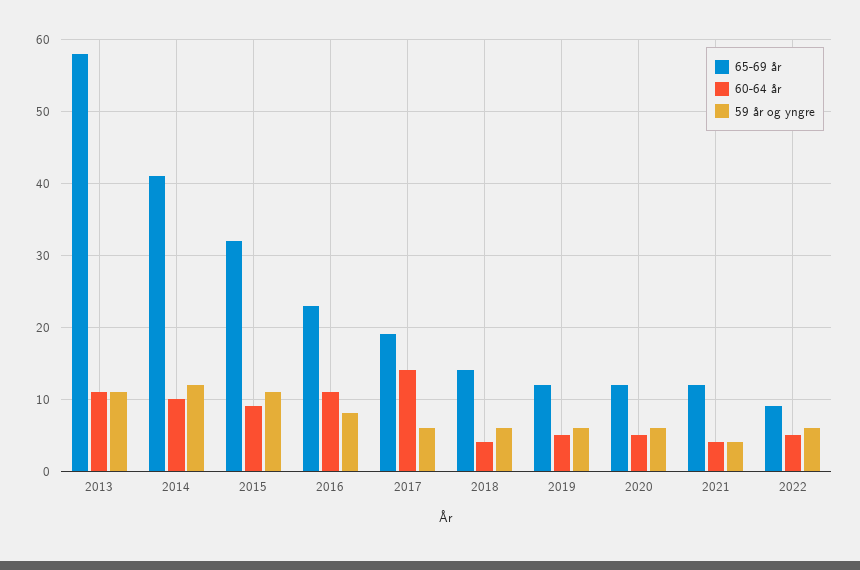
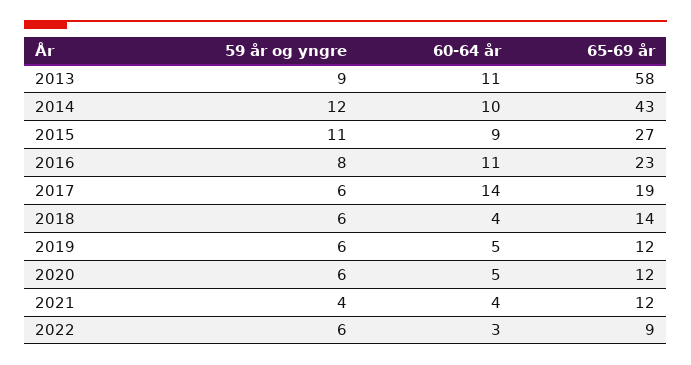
59 år og yngre, 2013: 11 -> 9
65-69 år, 2014: 41 -> 43
65-69 år, 2015: 32 -> 27
60-64 år, 2022: 5 -> 3

